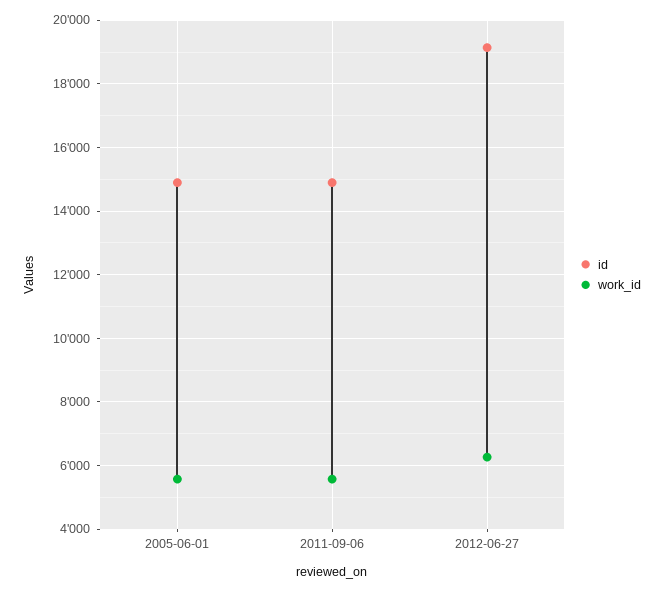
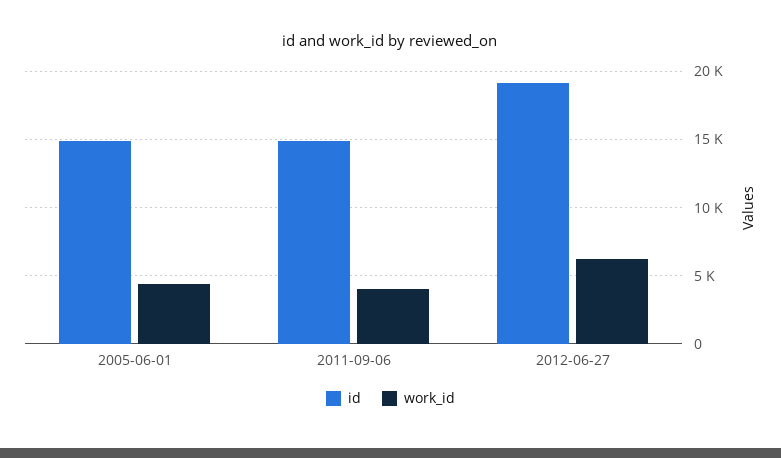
work_id, 2005-06-01: 5600 -> 4500
work_id, 2011-09-06: 5600 -> 4000

